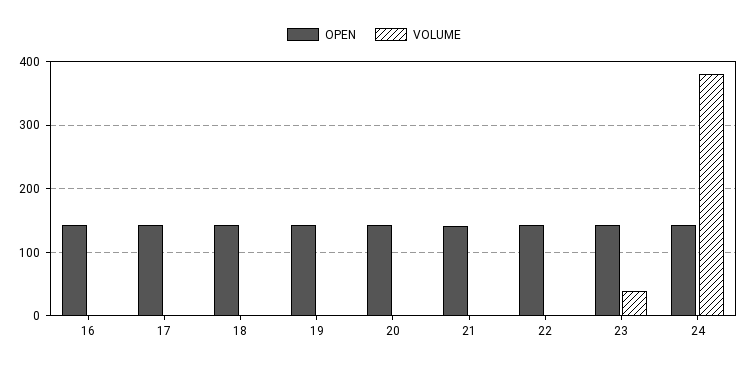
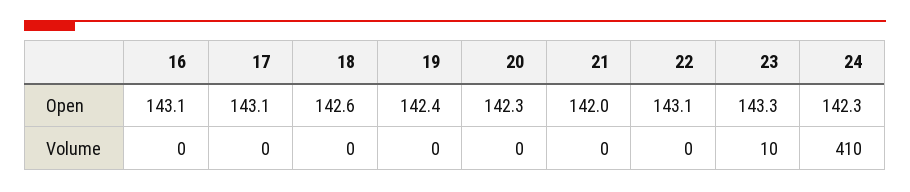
VOLUME, 23: 40 -> 10
VOLUME, 24: 380 -> 410

